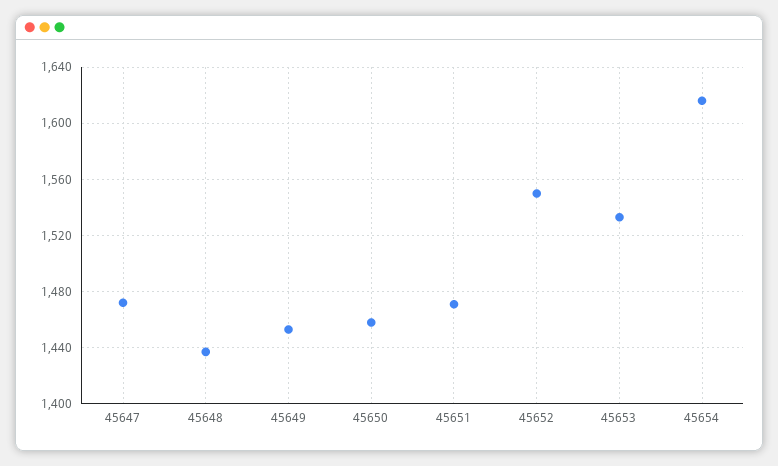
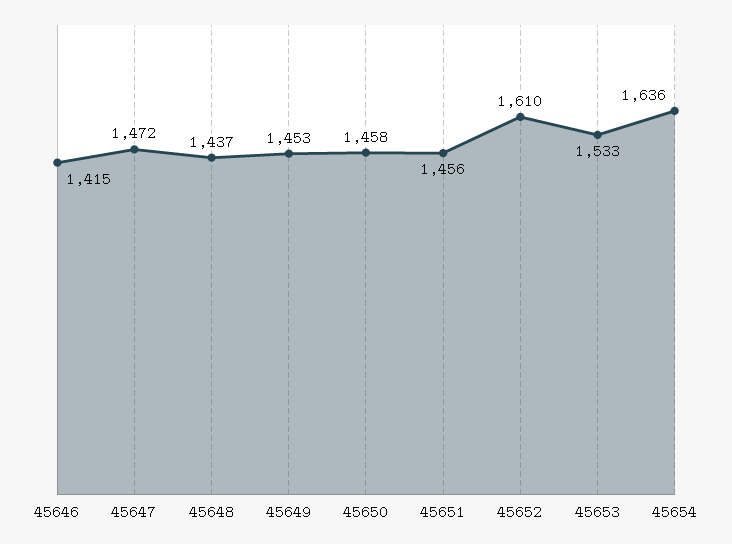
45651: 1470 -> 1456
45652: 1550 -> 1610
45654: 1615 -> 1636
45646: none -> 1415

